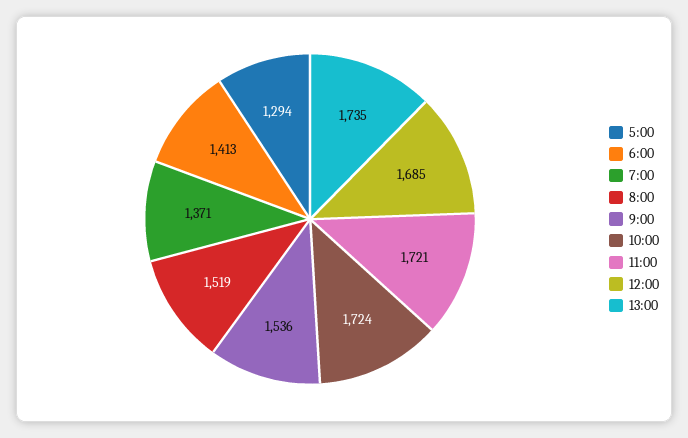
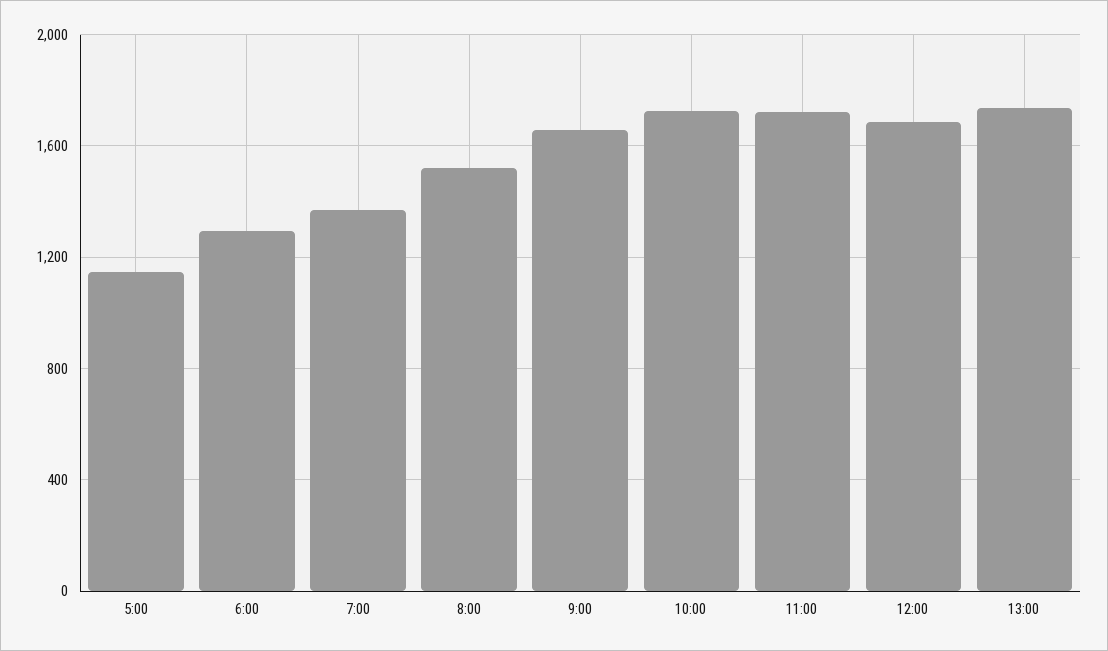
5:00: 1294 -> 1150
6:00: 1413 -> 1300
9:00: 1536 -> 1650

